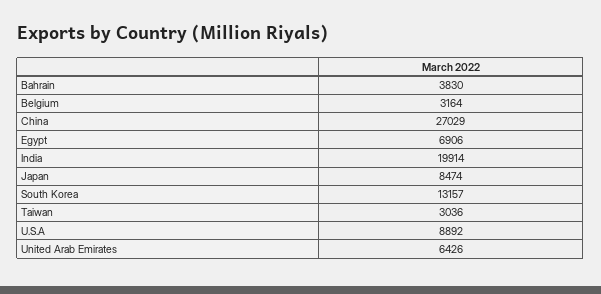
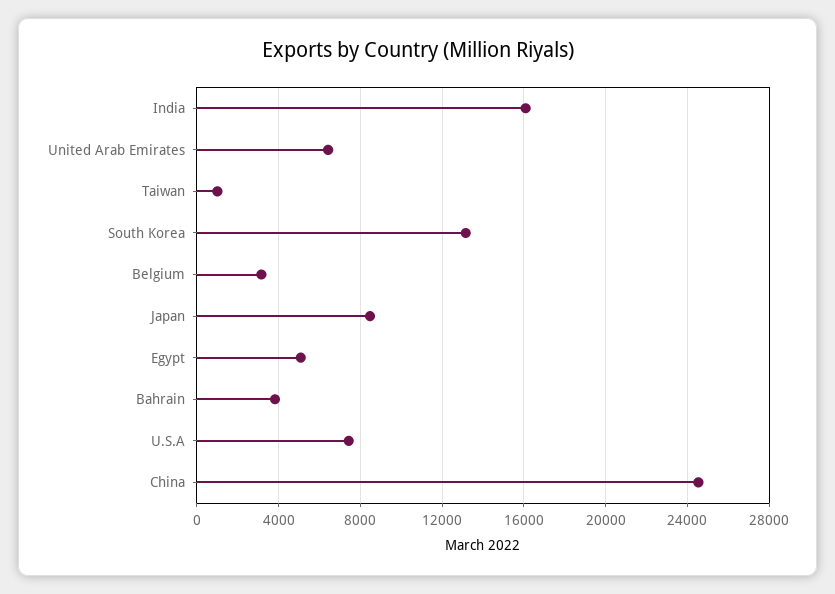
China: 27029 -> 24500
Egypt: 6906 -> 5000
India: 19914 -> 16000
Taiwan: 3036 -> 1000
U.S.A: 8892 -> 7500

